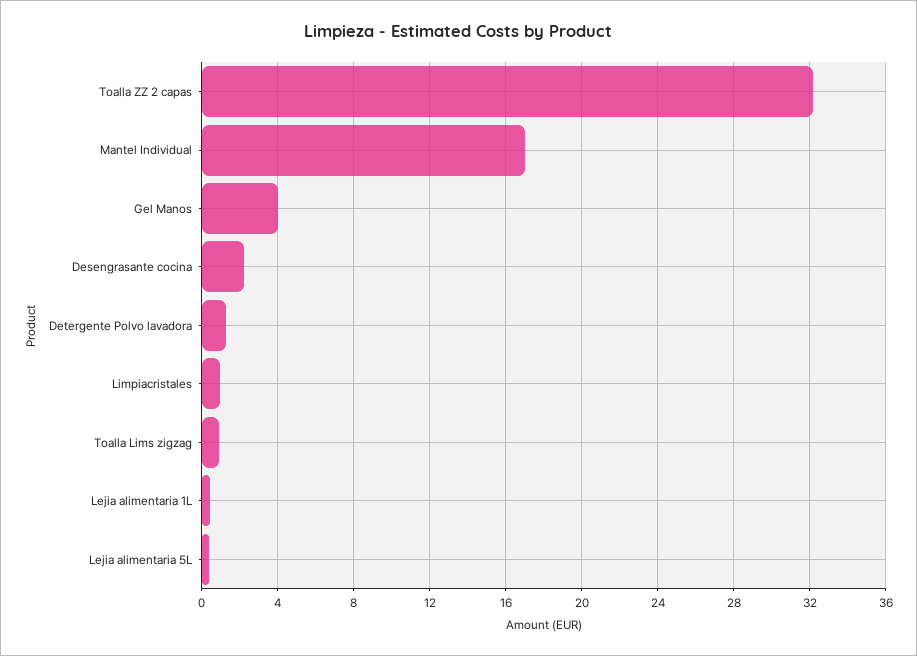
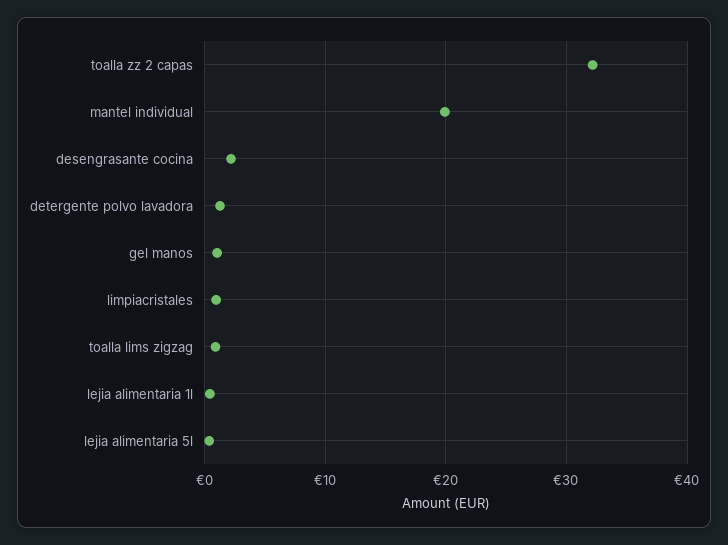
Mantel Individual: 17 -> 20
Gel Manos: 4 -> 1

